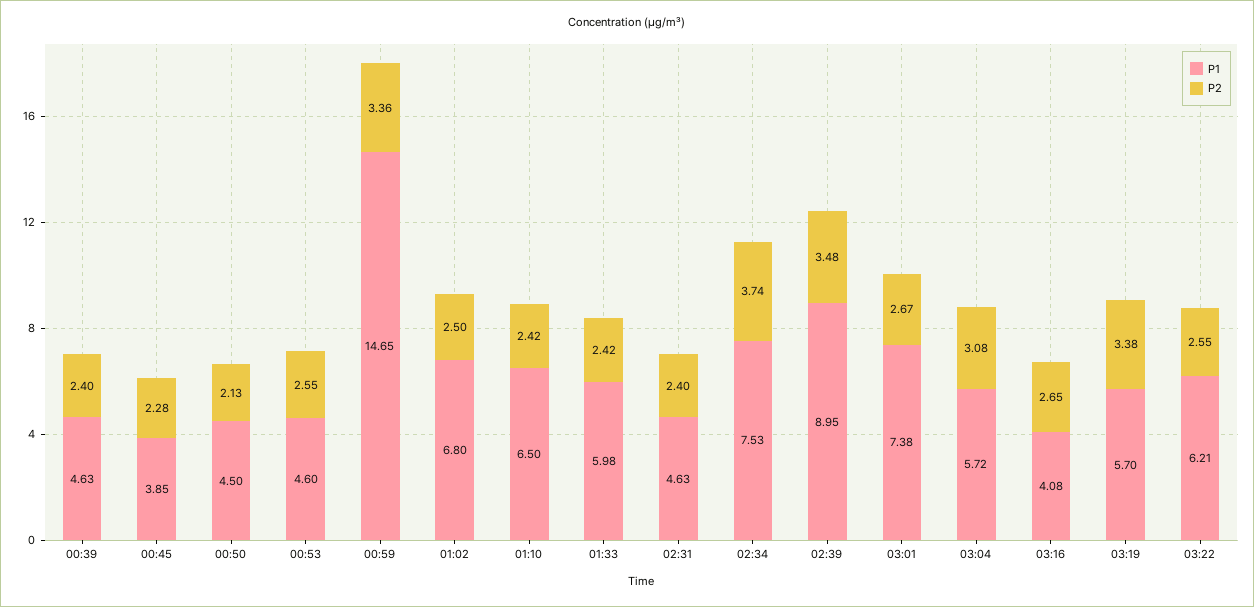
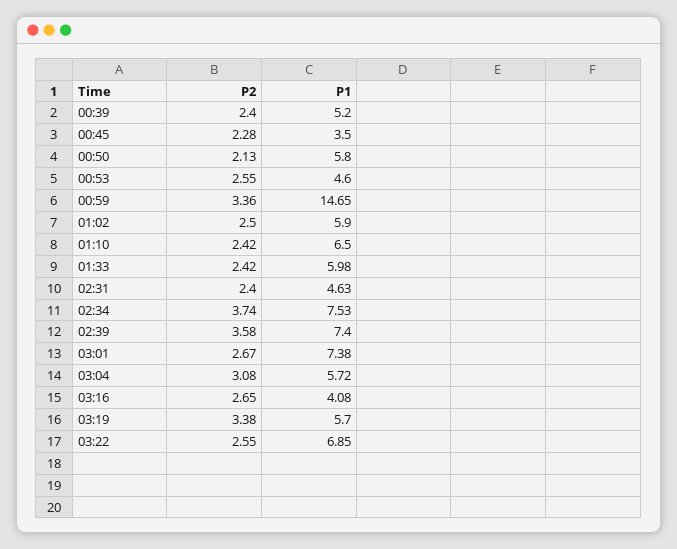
P1, 00:39: 4.63 -> 5.2
P1, 00:45: 3.85 -> 3.5
P1, 00:50: 4.5 -> 5.8
P1, 01:02: 6.8 -> 5.9
P1, 02:39: 8.95 -> 7.4
P2, 02:39: 3.48 -> 3.58
P1, 03:22: 6.21 -> 6.85

